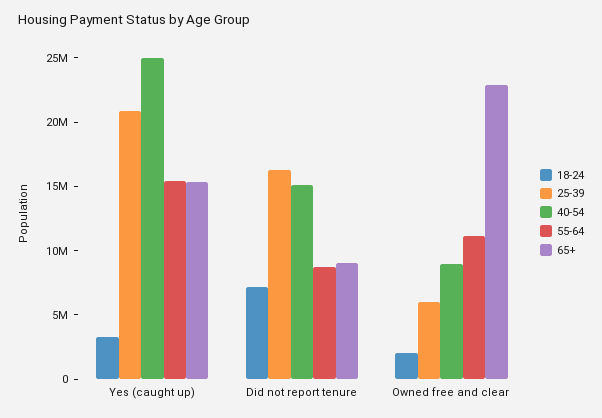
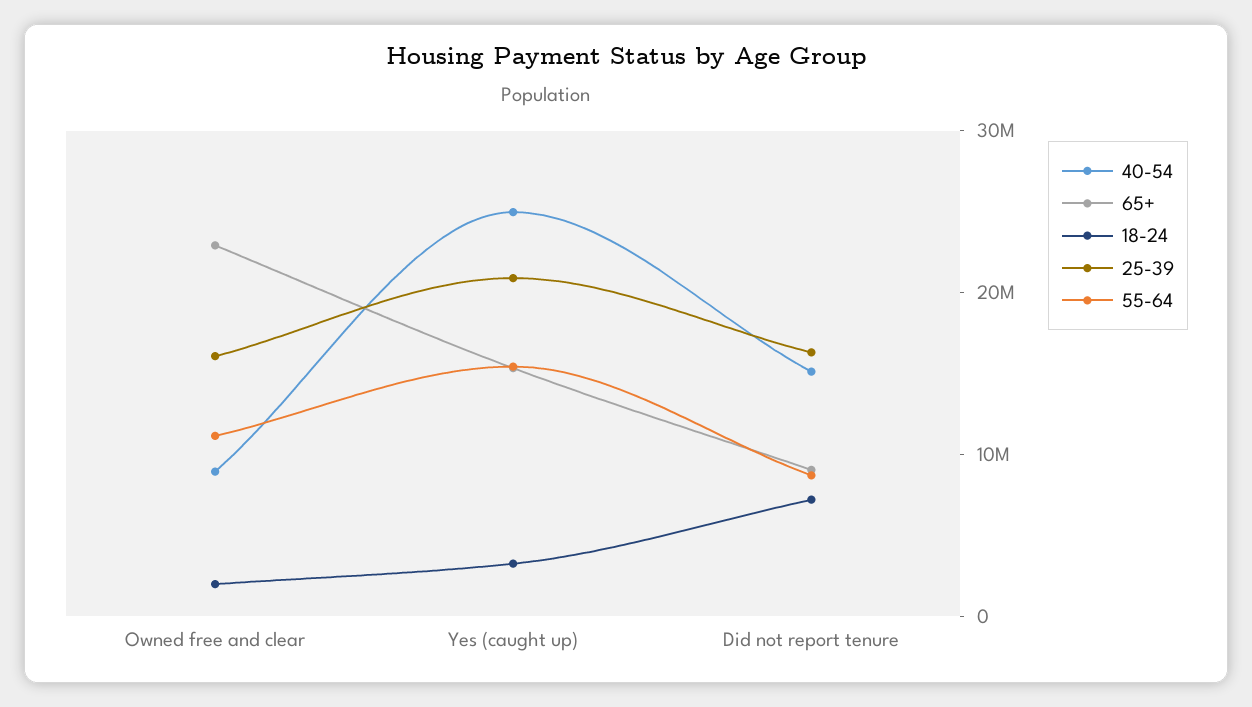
25-39, Owned free and clear: 6000000 -> 16000000

